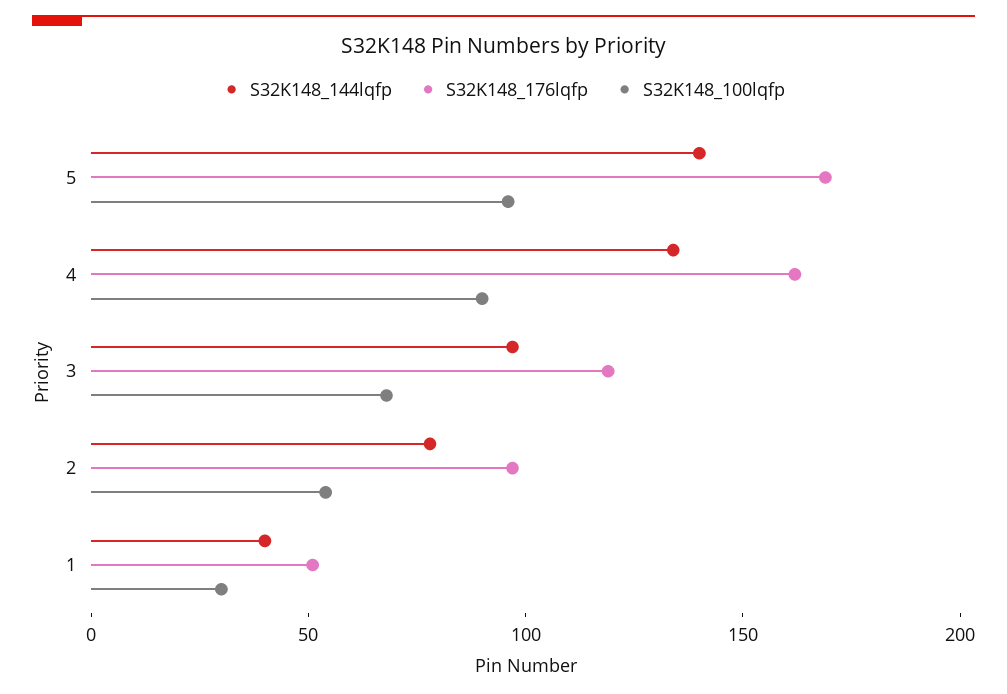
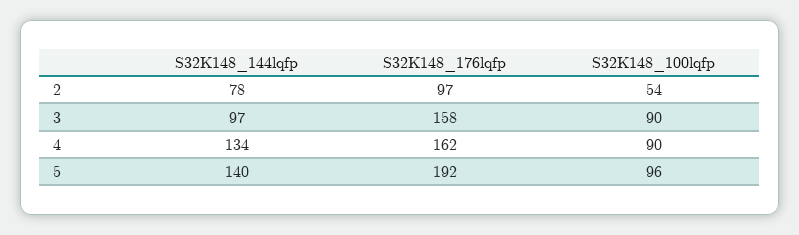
S32K148_176lqfp, 5: 170 -> 192
S32K148_176lqfp, 3: 120 -> 158
S32K148_100lqfp, 3: 70 -> 90
S32K148_144lqfp, 1: 40 -> none
S32K148_176lqfp, 1: 50 -> none
S32K148_100lqfp, 1: 30 -> none

